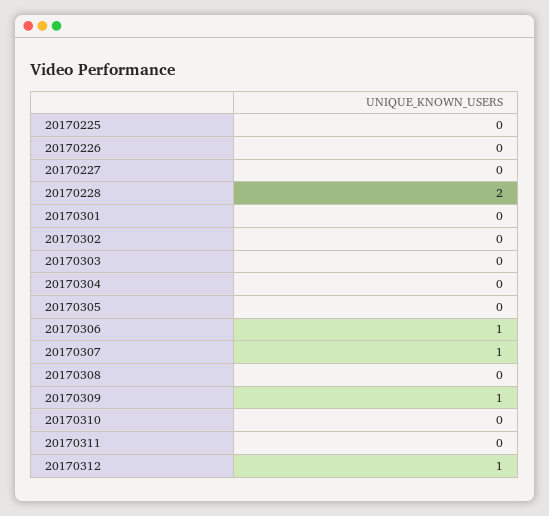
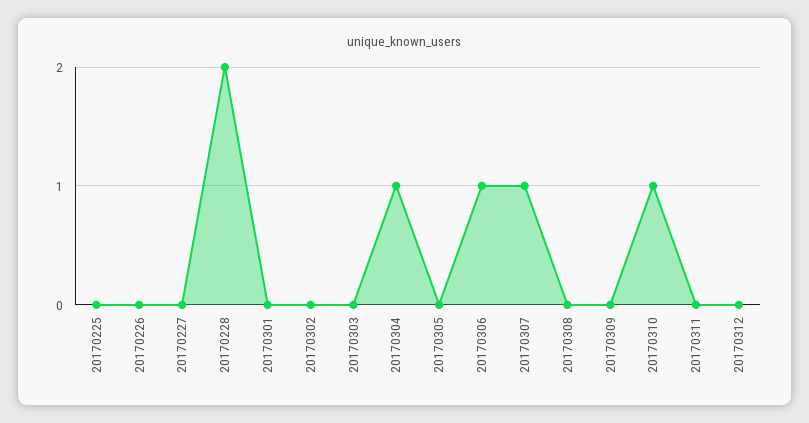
20170304: 0 -> 1
20170309: 1 -> 0
20170310: 0 -> 1
20170312: 1 -> 0

